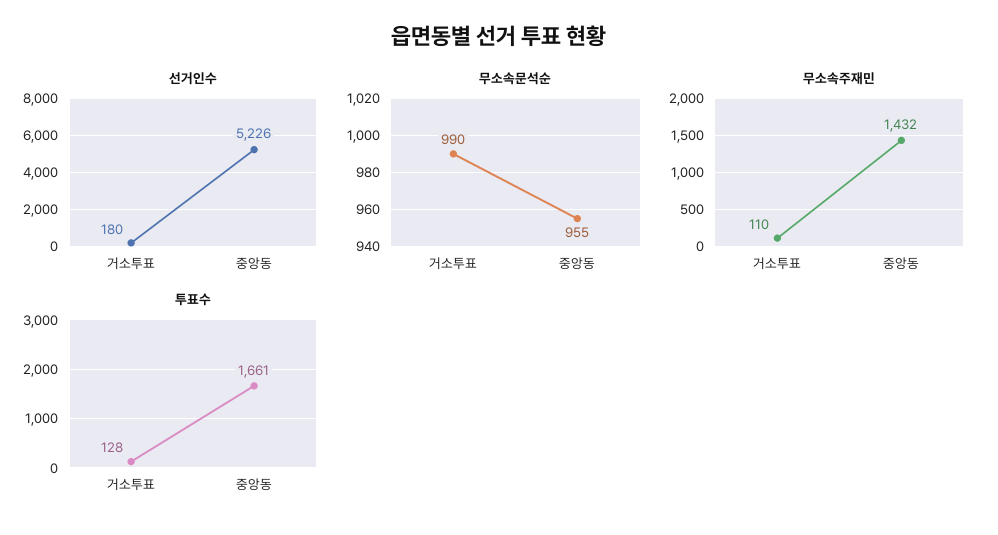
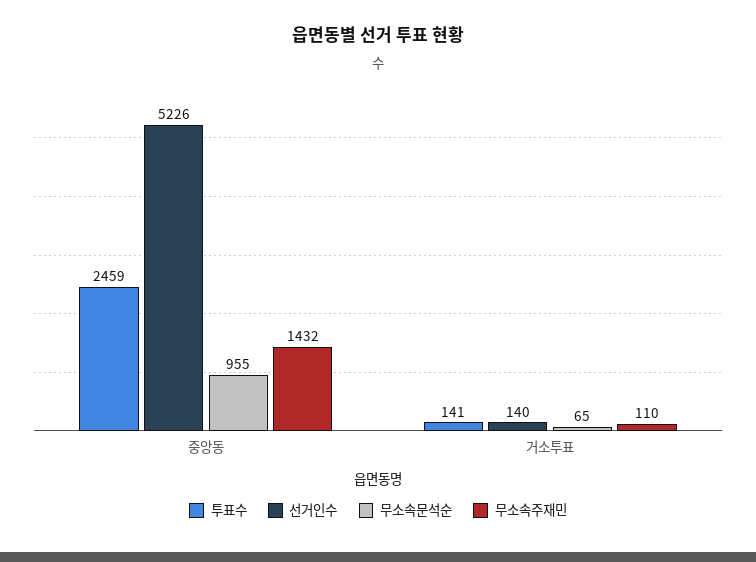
선거인수, 거소투표: 180 -> 140
무소속문석순, 거소투표: 990 -> 65
투표수, 거소투표: 128 -> 141
투표수, 중앙동: 1661 -> 2459

